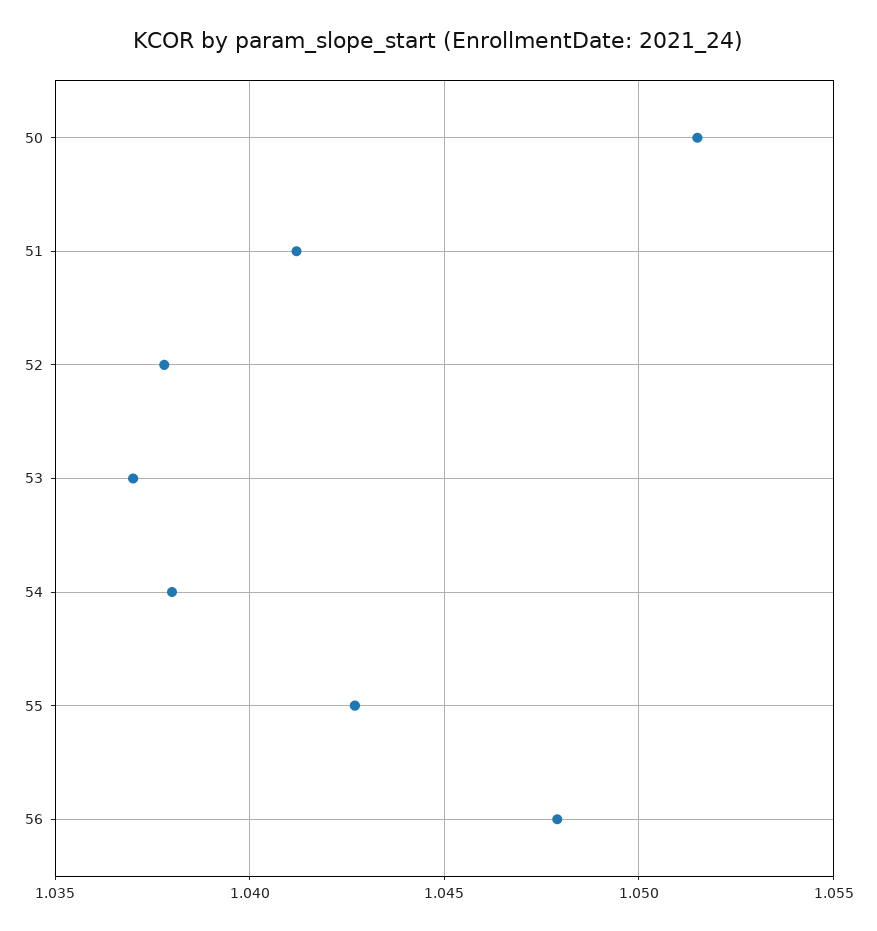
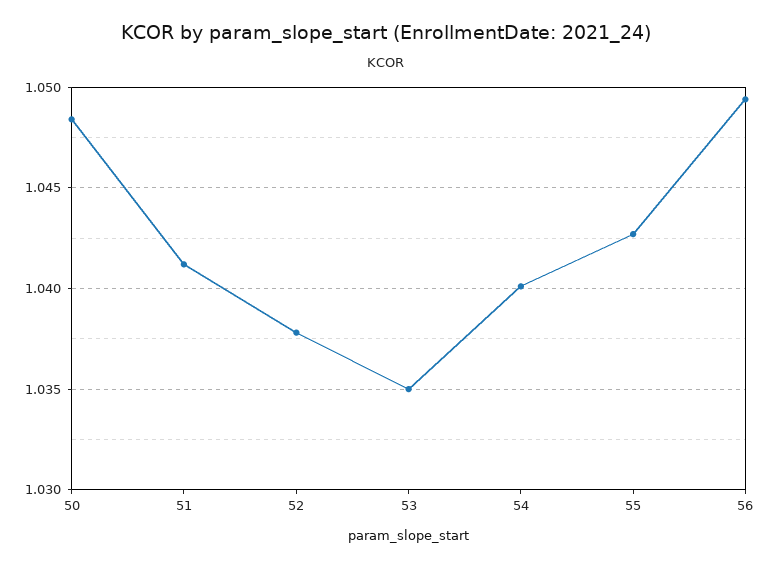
50: 1.0515 -> 1.0485
53: 1.037 -> 1.035
54: 1.038 -> 1.04
56: 1.048 -> 1.0495

